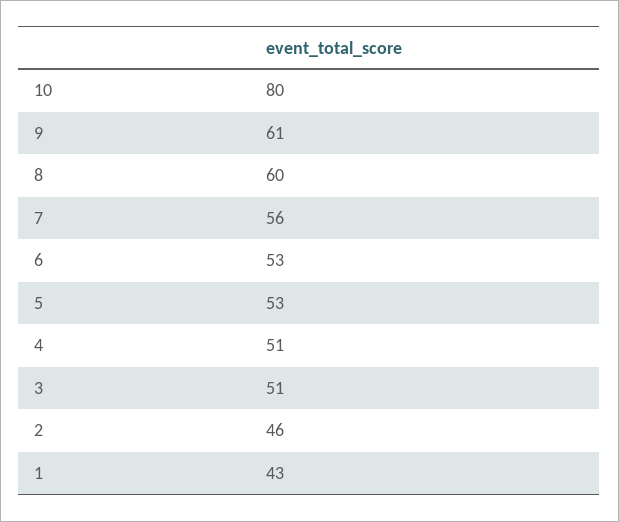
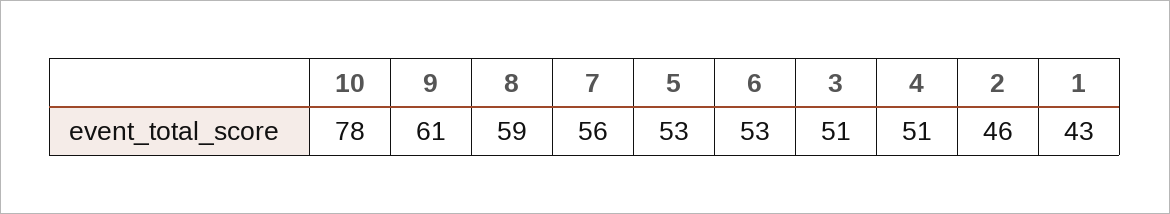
10: 80 -> 78
8: 60 -> 59

